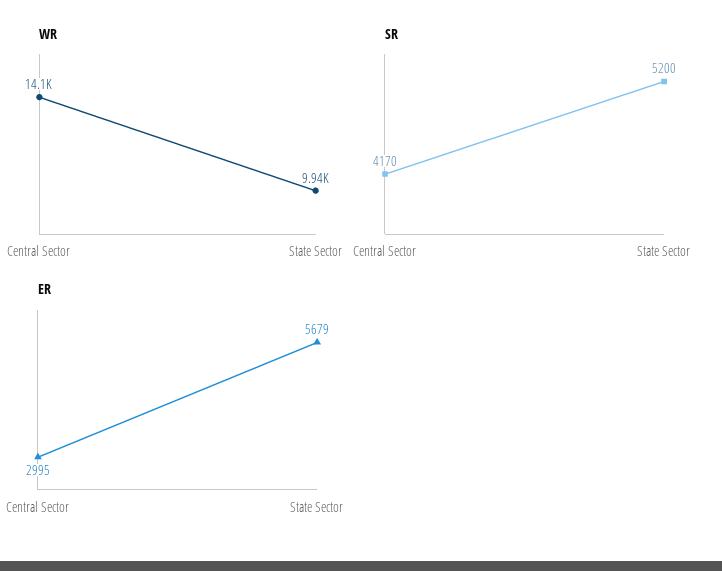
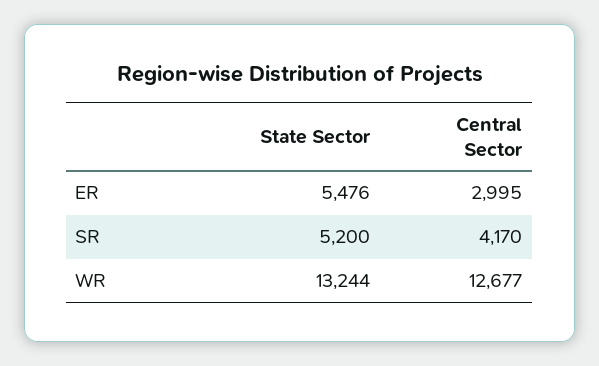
WR, Central Sector: 14100 -> 12677
WR, State Sector: 9940 -> 13244
ER, State Sector: 5679 -> 5476

